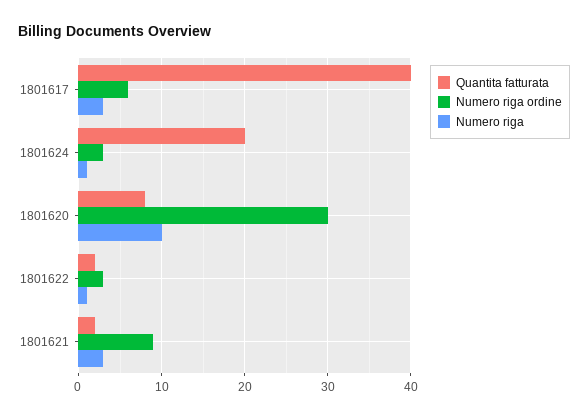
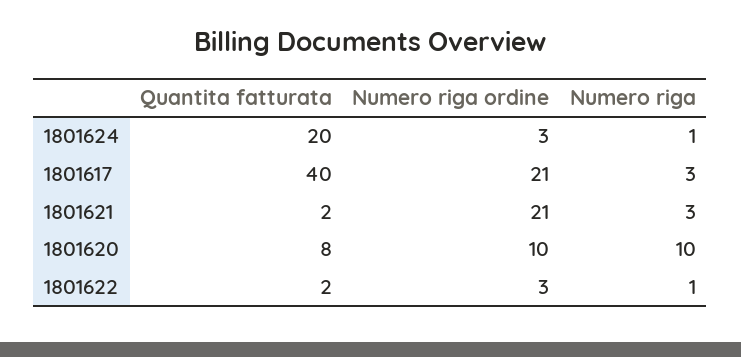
Numero riga ordine, 1801617: 6 -> 21
Numero riga ordine, 1801620: 30 -> 10
Numero riga ordine, 1801621: 9 -> 21

